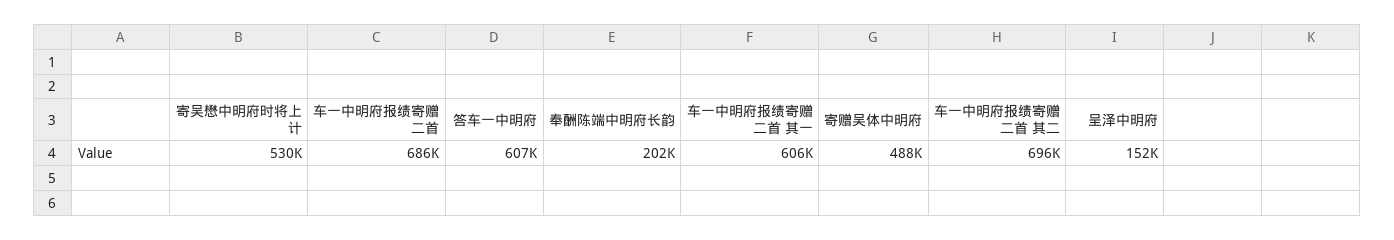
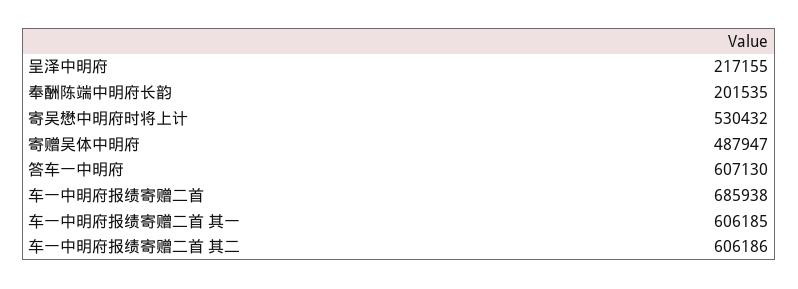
车一中明府报绩寄赠二首 其二: 696000 -> 606186
呈泽中明府: 152000 -> 217155

